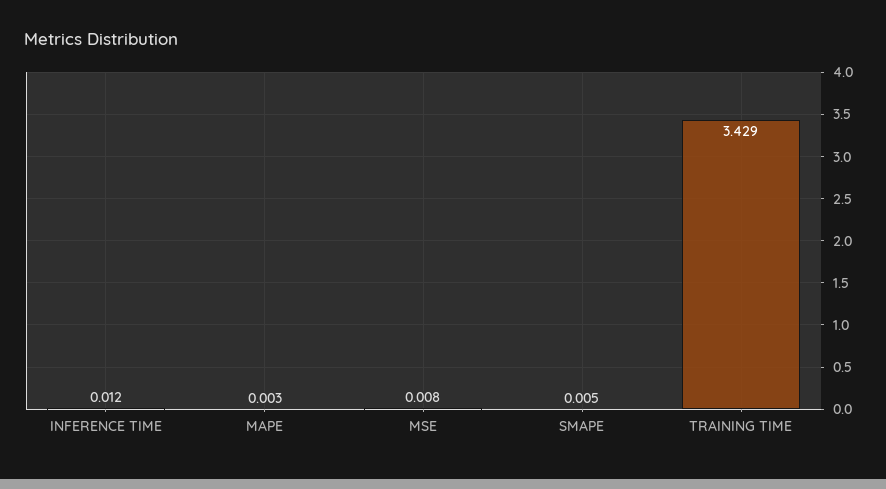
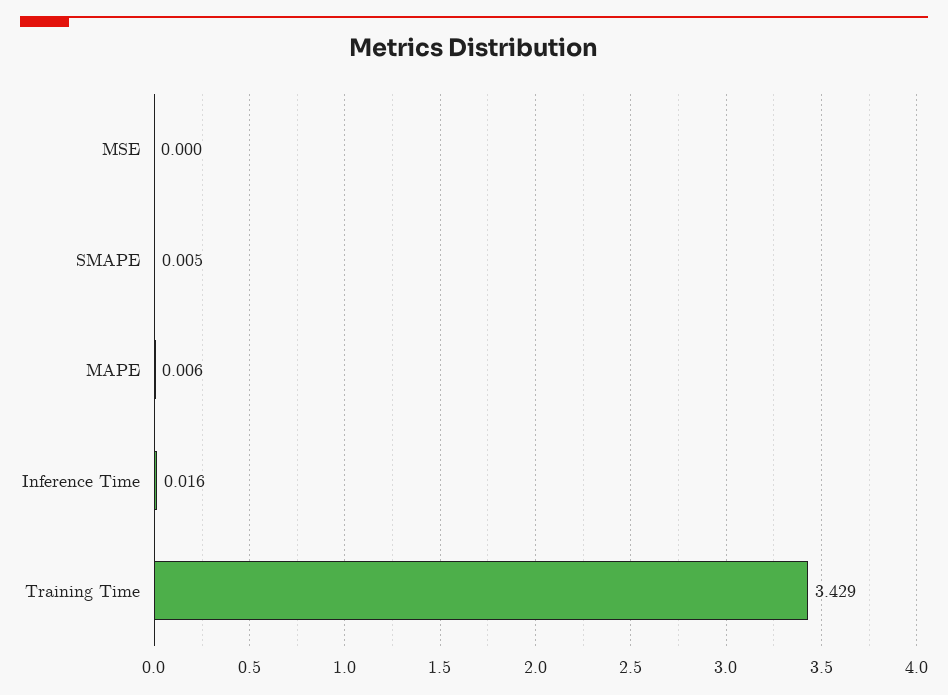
INFERENCE TIME: 0.012 -> 0.016
MAPE: 0.003 -> 0.006
MSE: 0.008 -> 0

